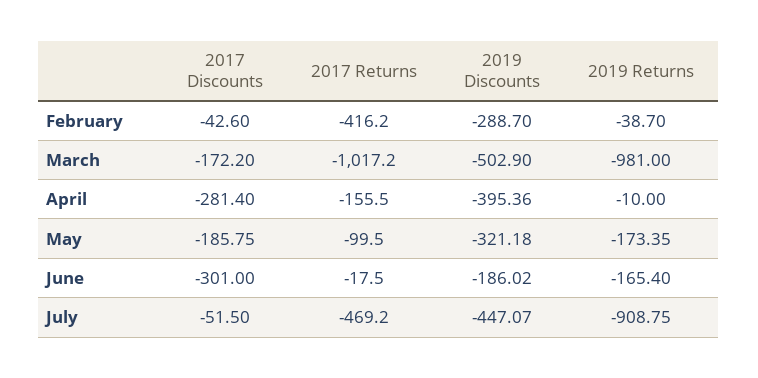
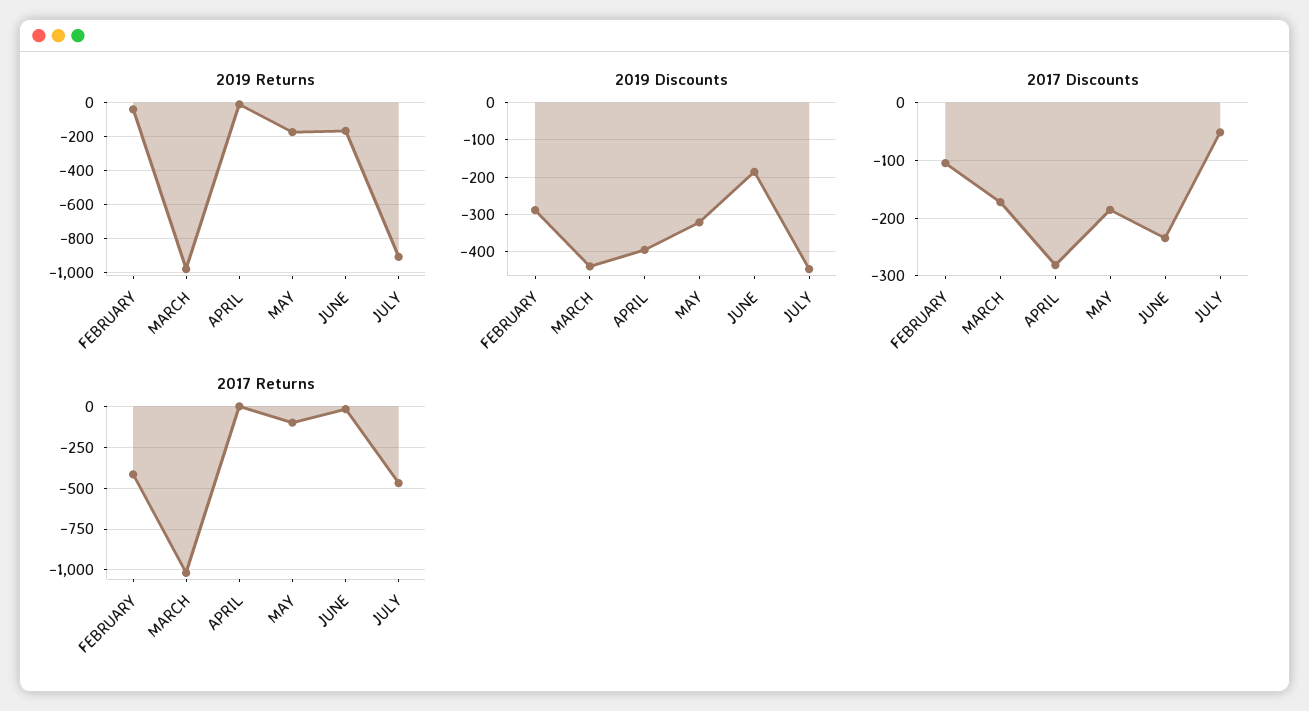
2017 Discounts, February: -42.6 -> -100
2019 Discounts, March: -502.9 -> -440
2017 Returns, April: -155.5 -> 0
2017 Discounts, June: -301 -> -240

